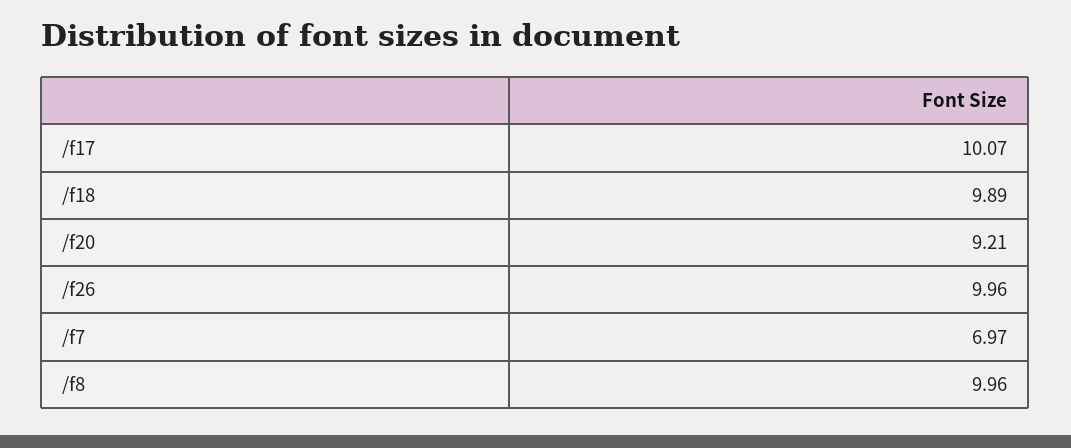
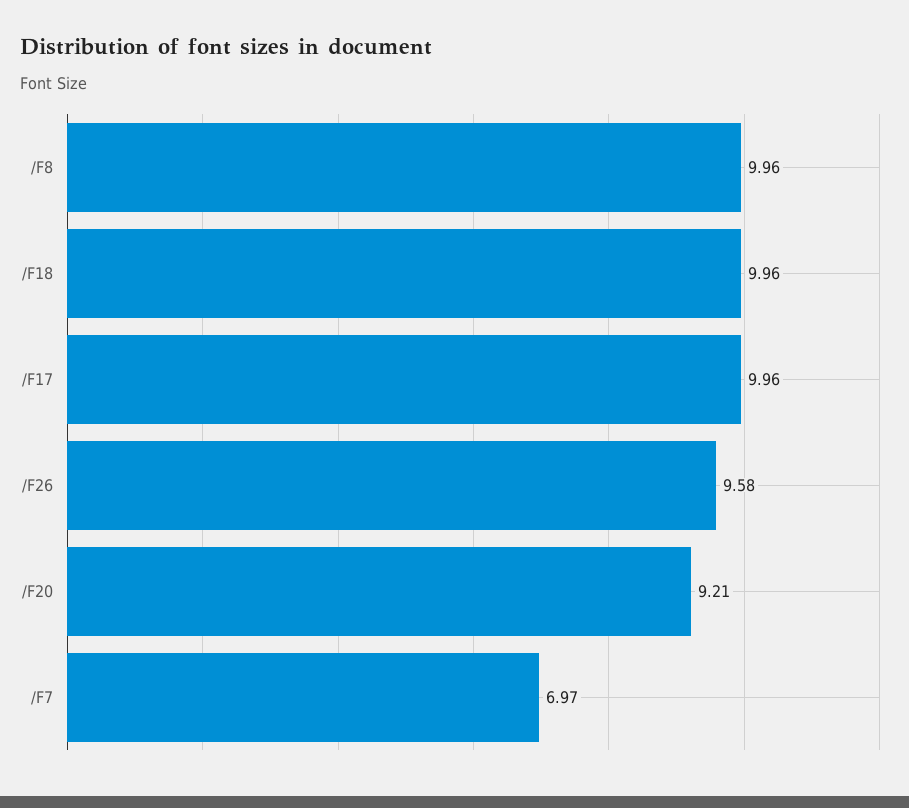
/f17: 10.07 -> 9.96
/f18: 9.89 -> 9.96
/f26: 9.96 -> 9.58

